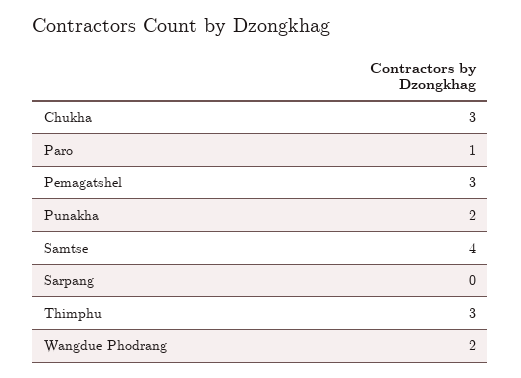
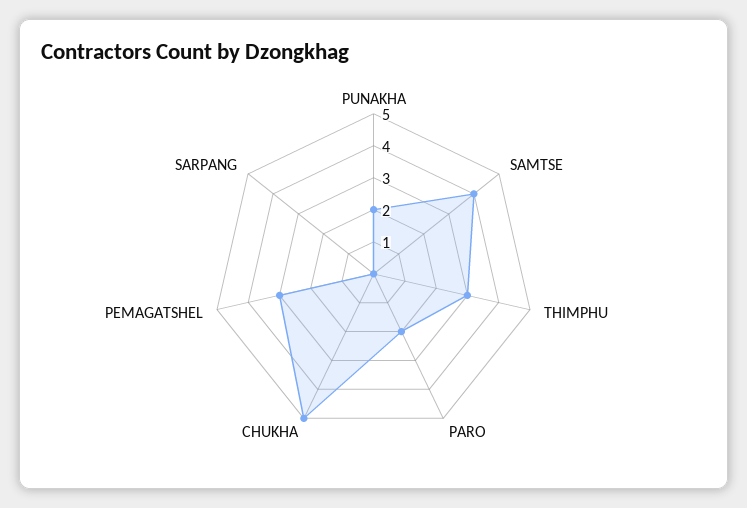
Chukha: 3 -> 5
Paro: 1 -> 2
Wangdue Phodrang: 2 -> none

